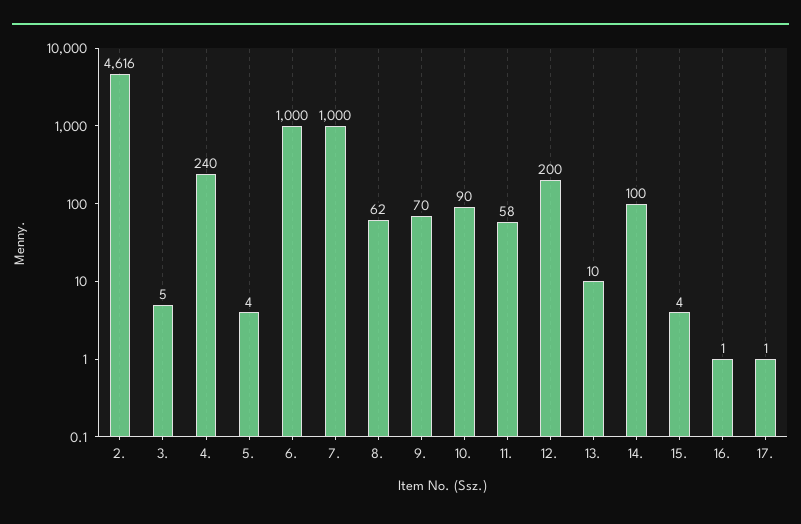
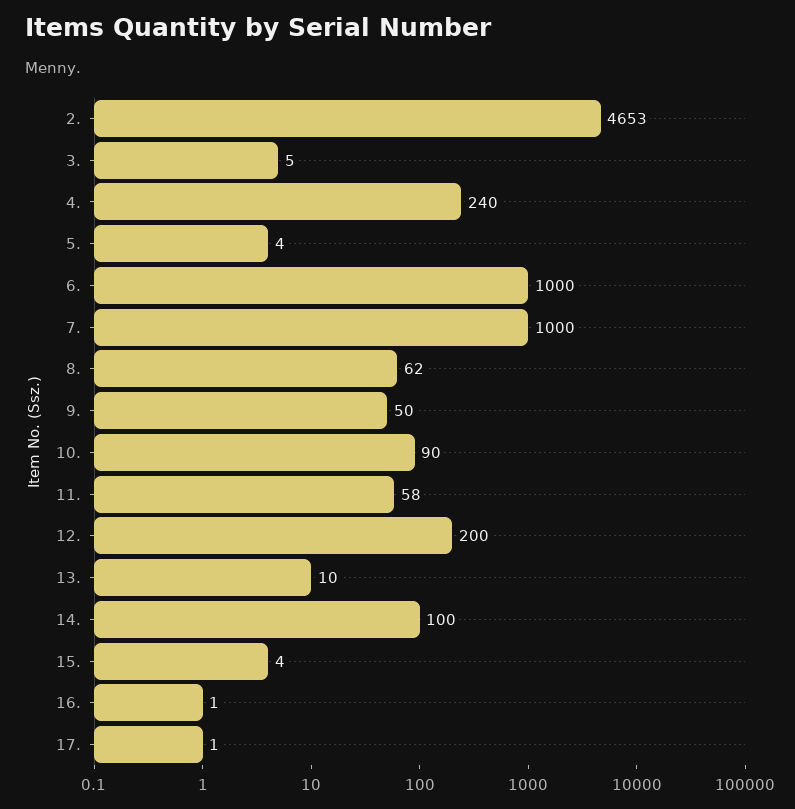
2.: 4616 -> 4653
9.: 70 -> 50

